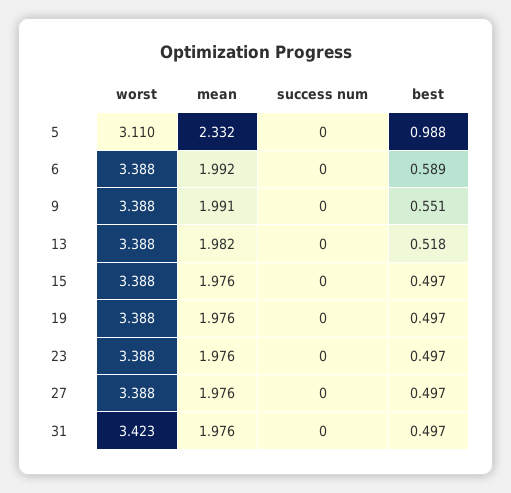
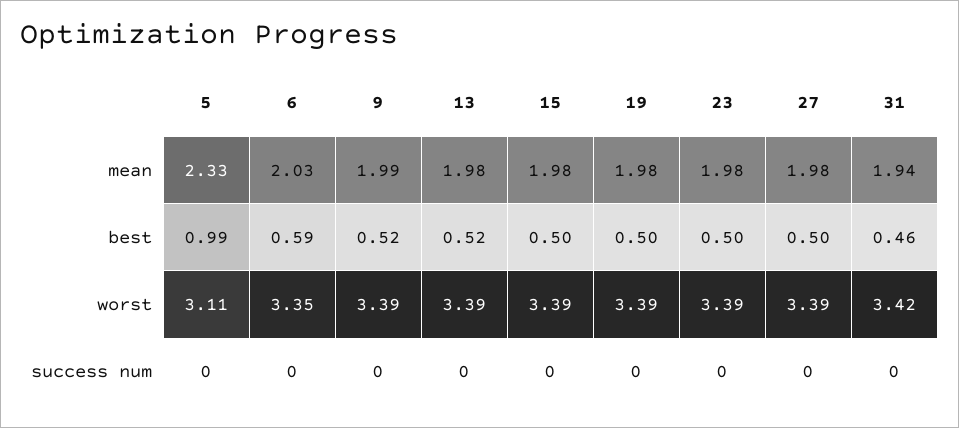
worst, 6: 3.388 -> 3.35
mean, 6: 1.992 -> 2.03
best, 9: 0.551 -> 0.52
mean, 31: 1.976 -> 1.94
best, 31: 0.497 -> 0.46

